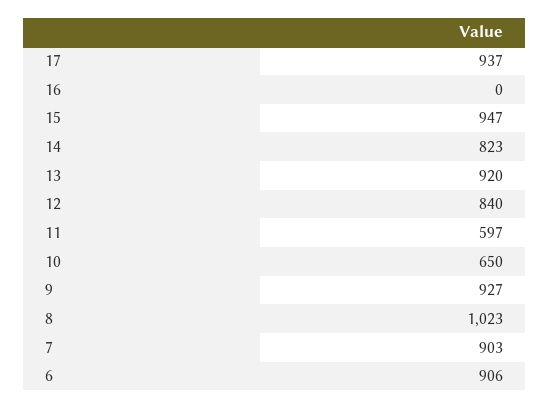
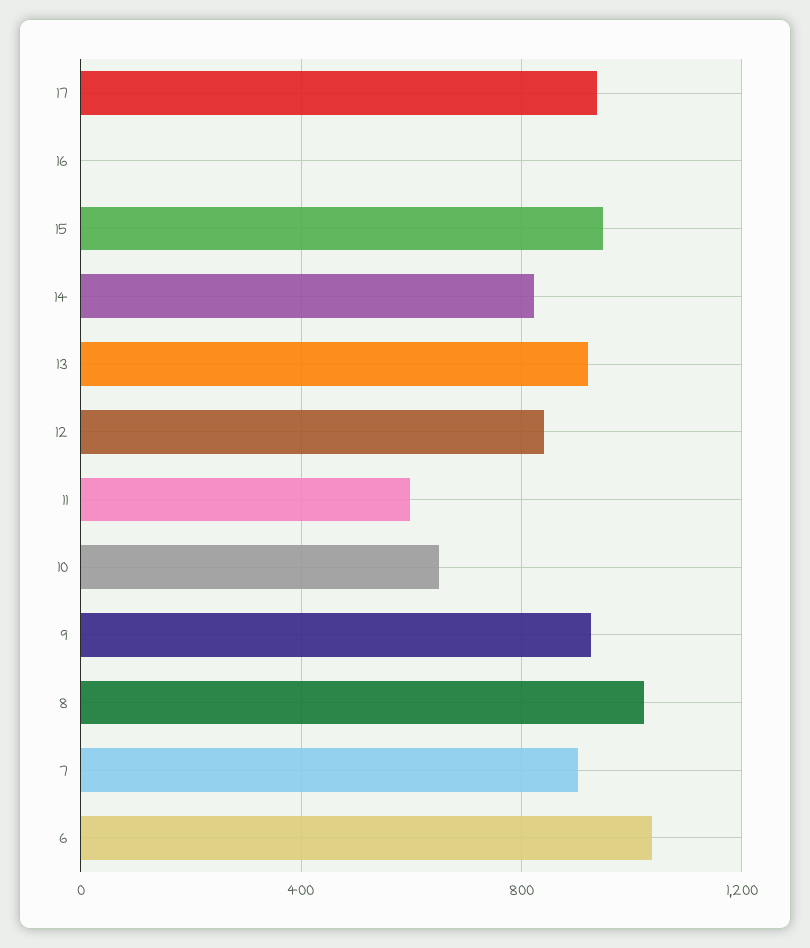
6: 906 -> 1050

